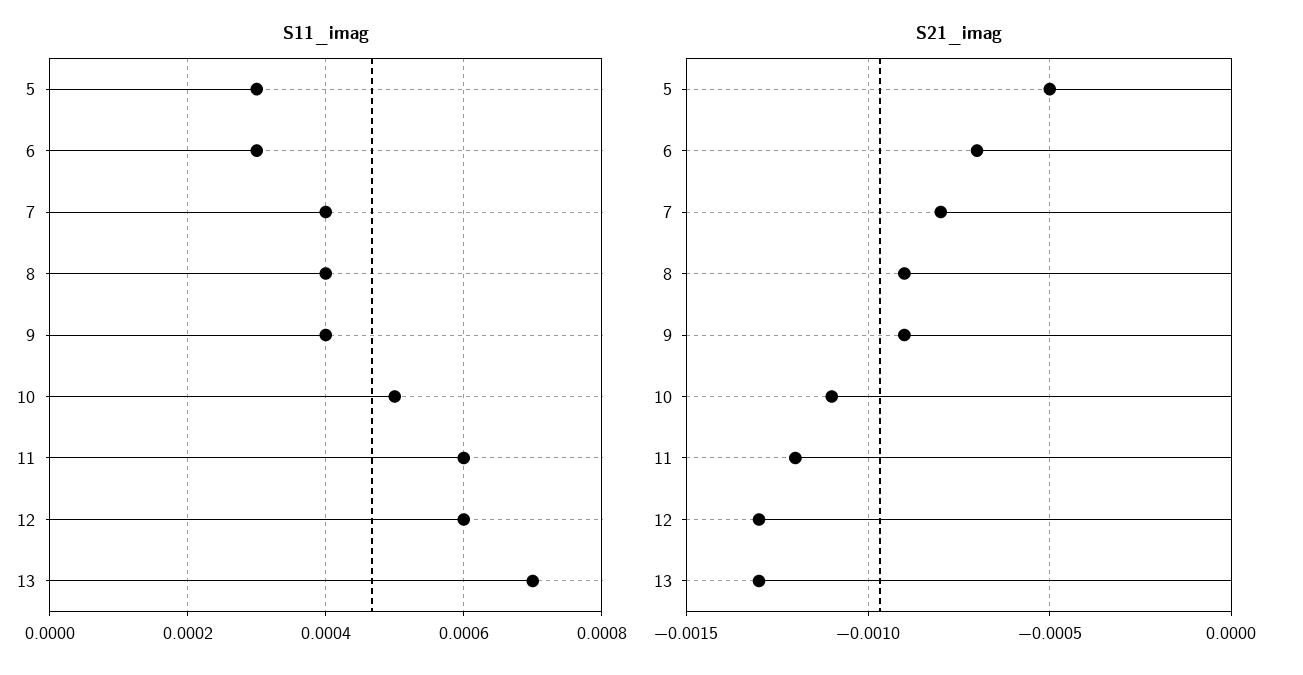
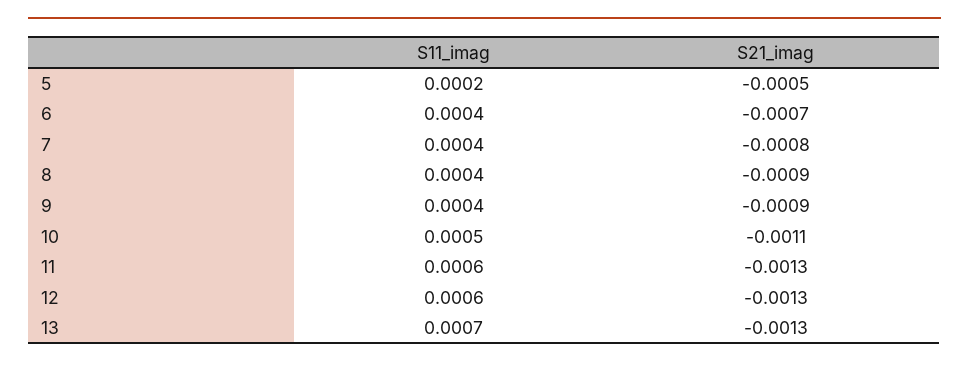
S11_imag, 5: 0.0003 -> 0.0002
S11_imag, 6: 0.0003 -> 0.0004
S21_imag, 11: -0.0012 -> -0.0013

